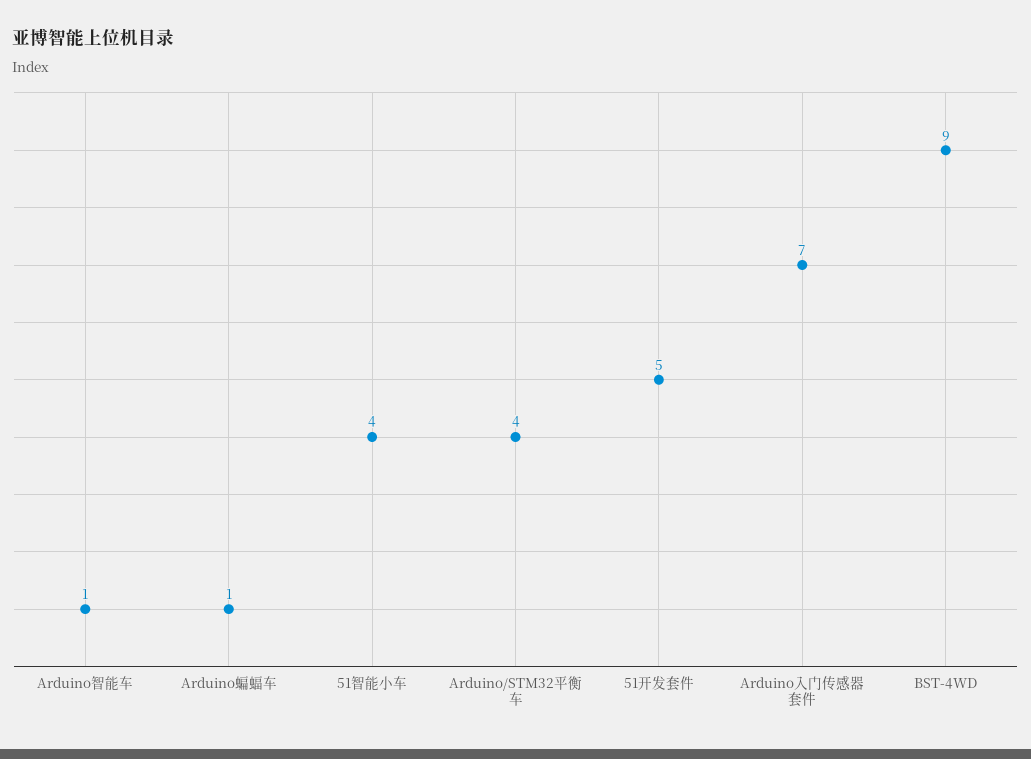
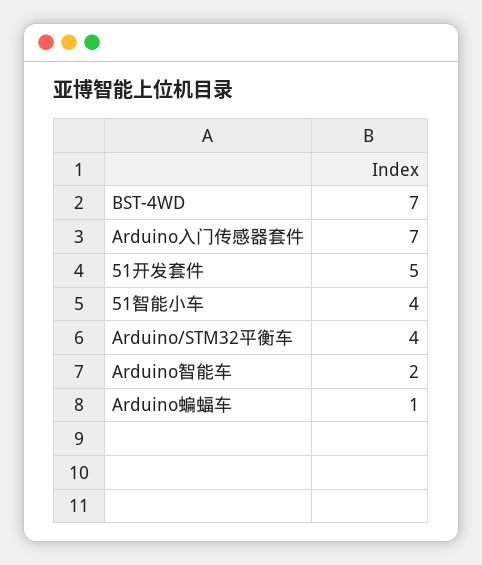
Arduino智能车: 1 -> 2
BST-4WD: 9 -> 7

